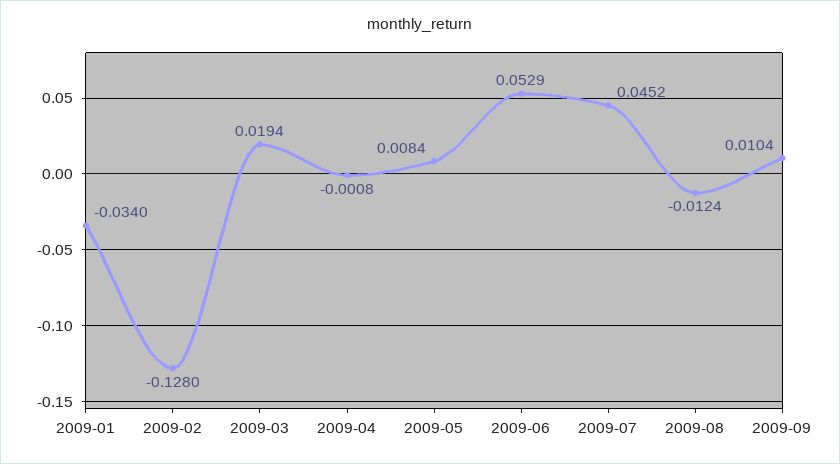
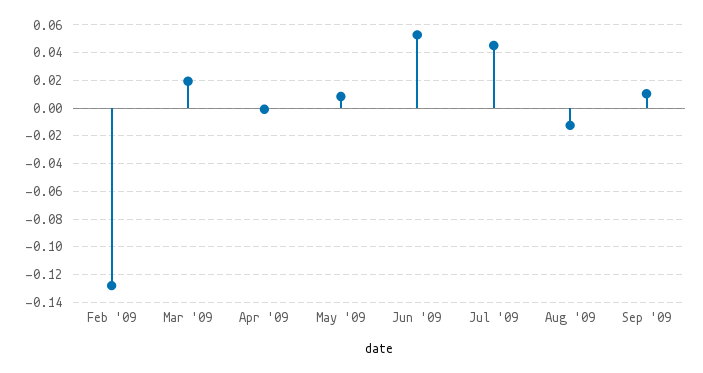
2009-01: -0.034 -> none

